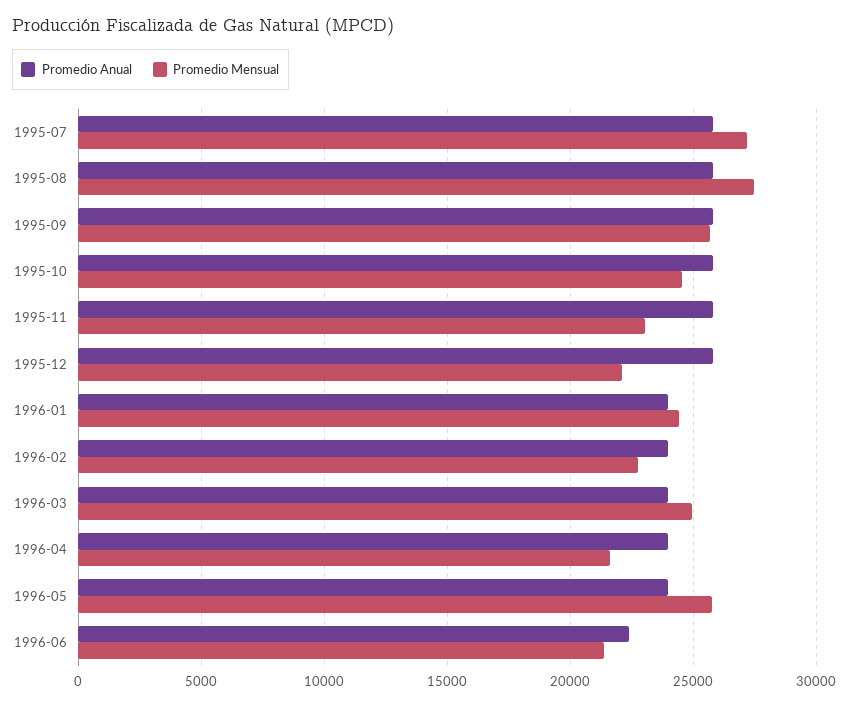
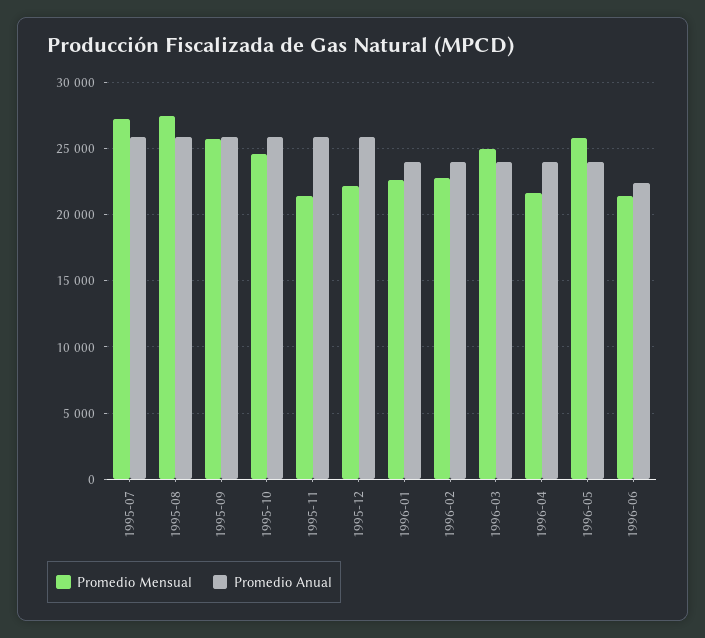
Promedio Mensual, 1995-11: 23000 -> 21500
Promedio Mensual, 1996-01: 24500 -> 22500

